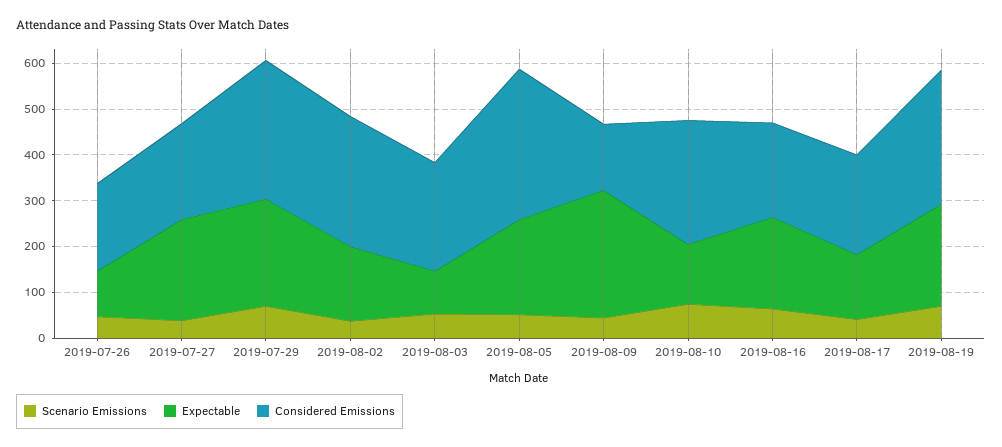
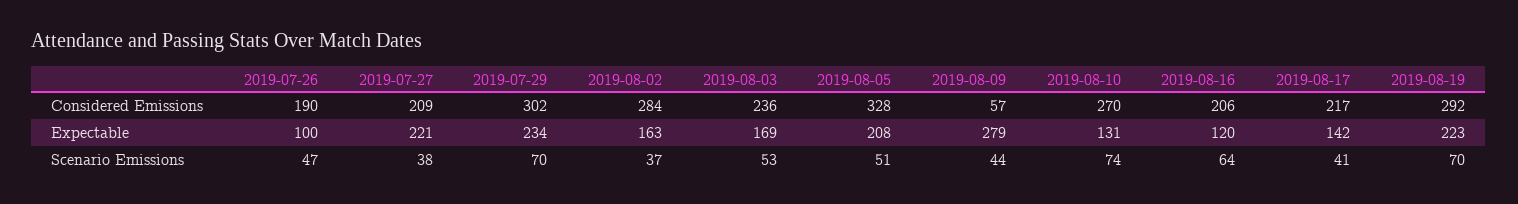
Expectable, 2019-08-03: 100 -> 169
Considered Emissions, 2019-08-09: 140 -> 57
Expectable, 2019-08-16: 200 -> 120

